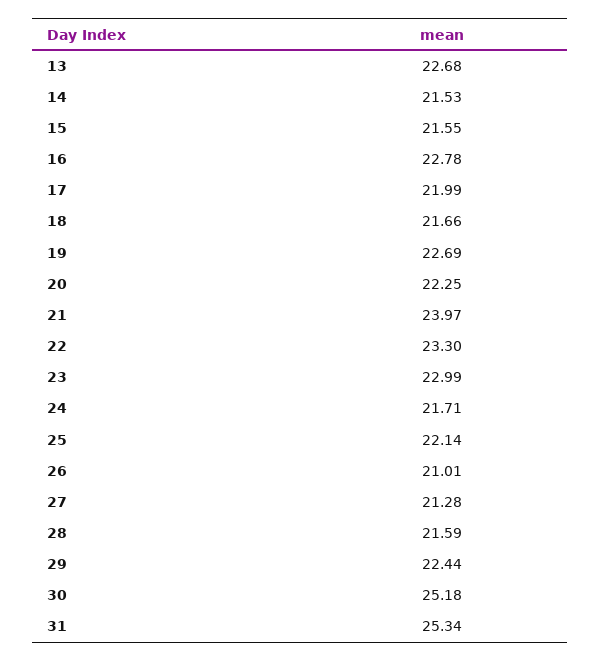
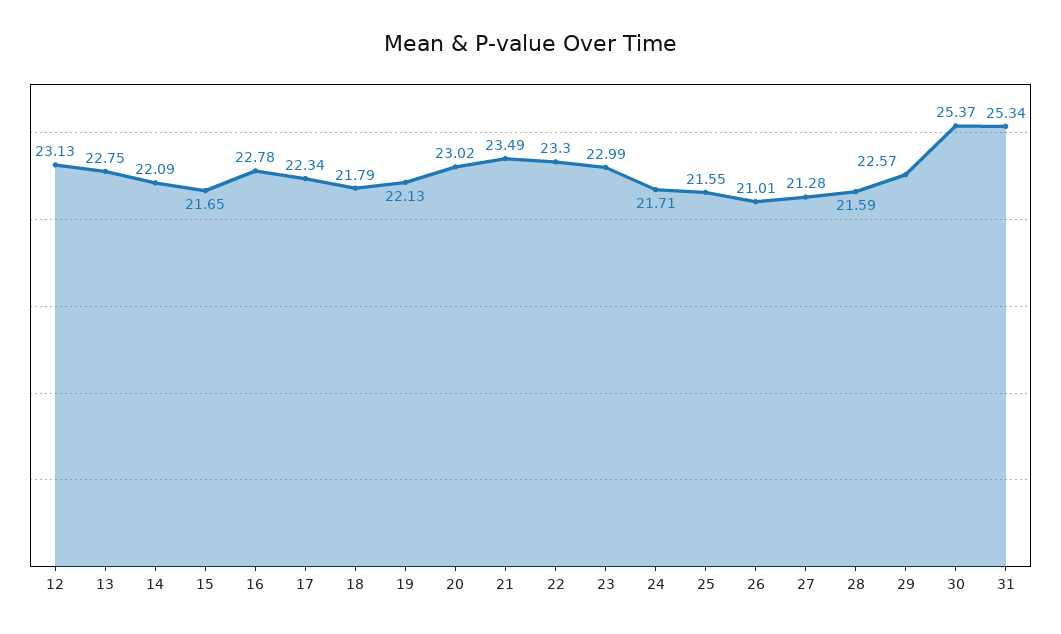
13: 22.68 -> 22.75
14: 21.53 -> 22.09
15: 21.55 -> 21.65
17: 21.99 -> 22.34
18: 21.66 -> 21.79
19: 22.69 -> 22.13
20: 22.25 -> 23.02
21: 23.97 -> 23.49
25: 22.14 -> 21.55
29: 22.44 -> 22.57
30: 25.18 -> 25.37
12: none -> 23.13

